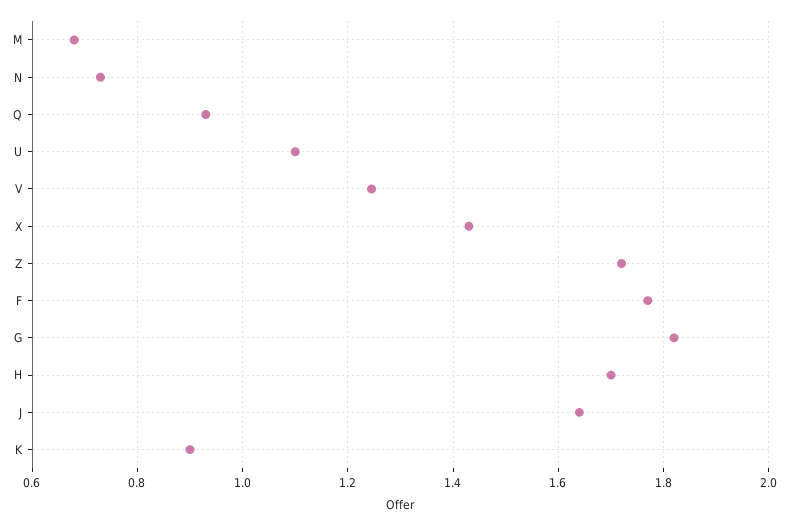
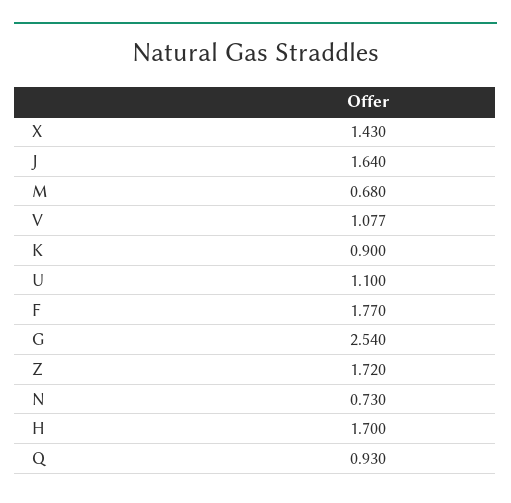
V: 1.24 -> 1.077
G: 1.82 -> 2.54

